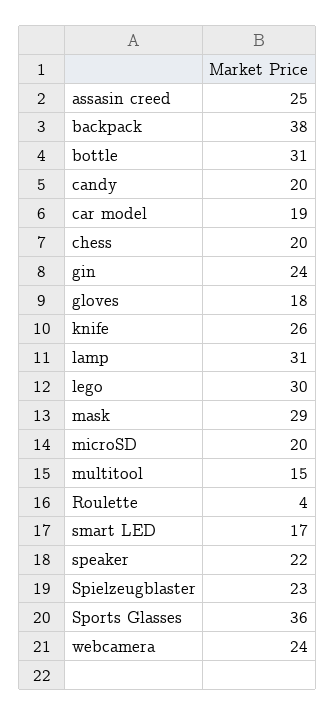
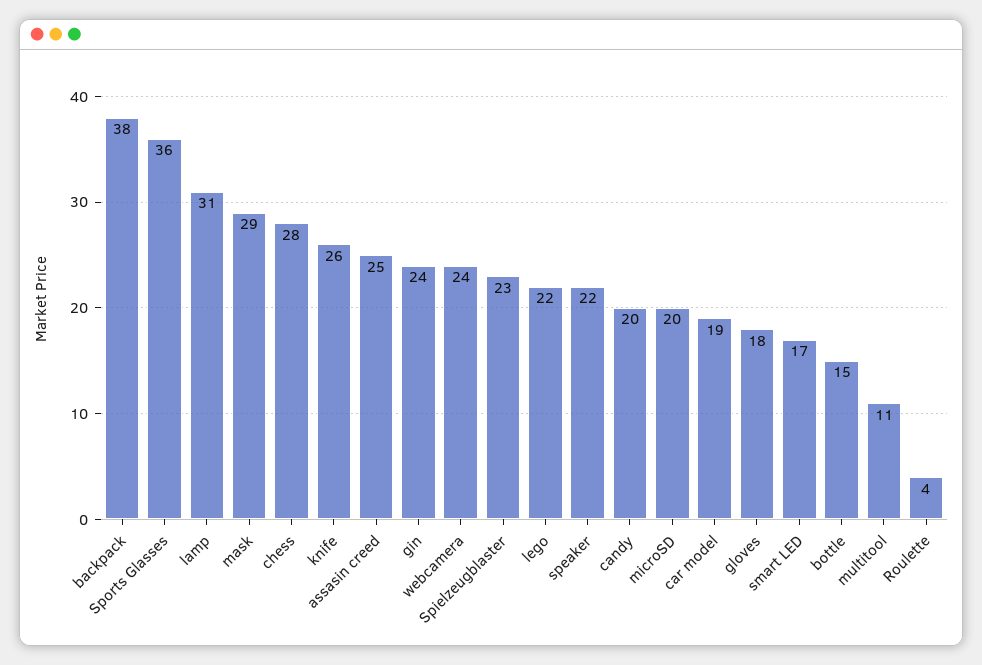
bottle: 31 -> 15
chess: 20 -> 28
lego: 30 -> 22
multitool: 15 -> 11

